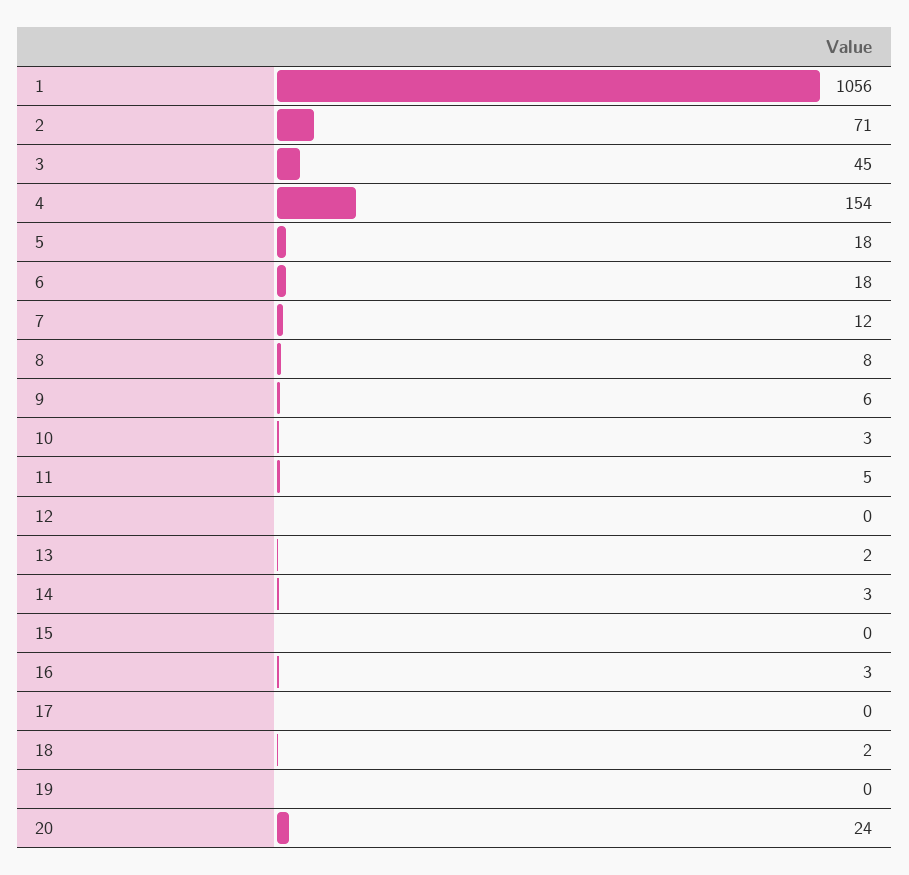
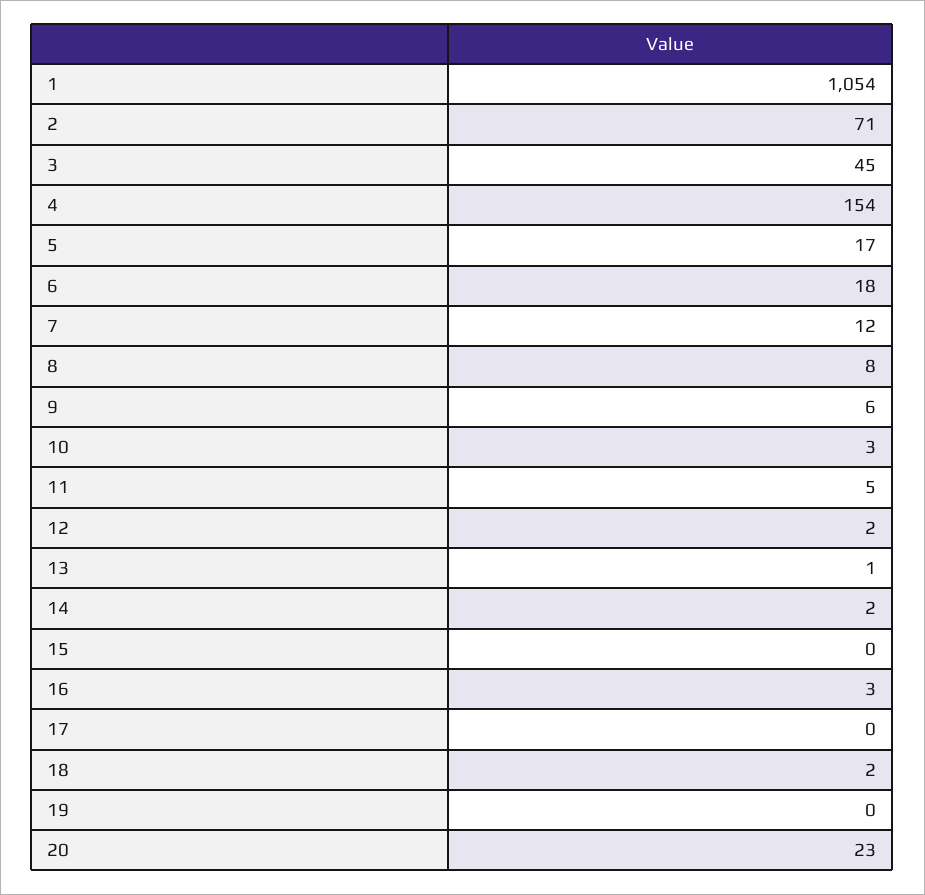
1: 1056 -> 1054
5: 18 -> 17
12: 0 -> 2
13: 2 -> 1
14: 3 -> 2
20: 24 -> 23

